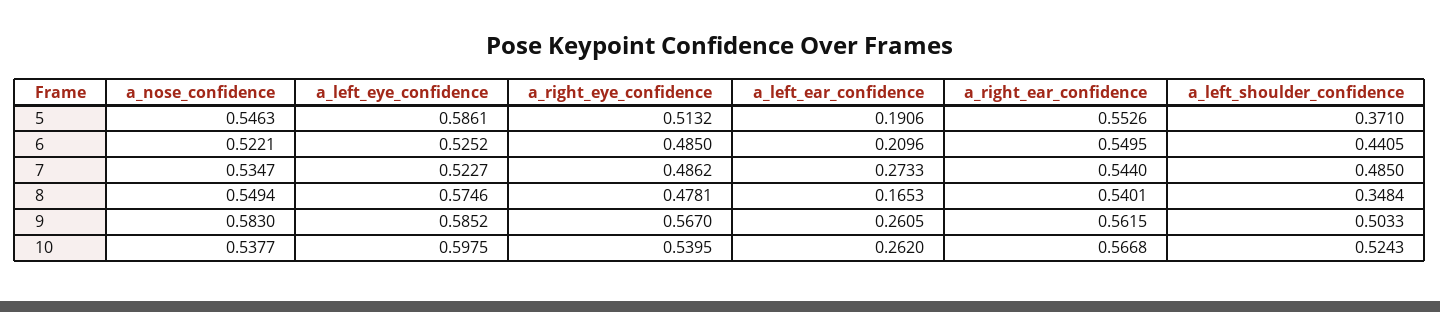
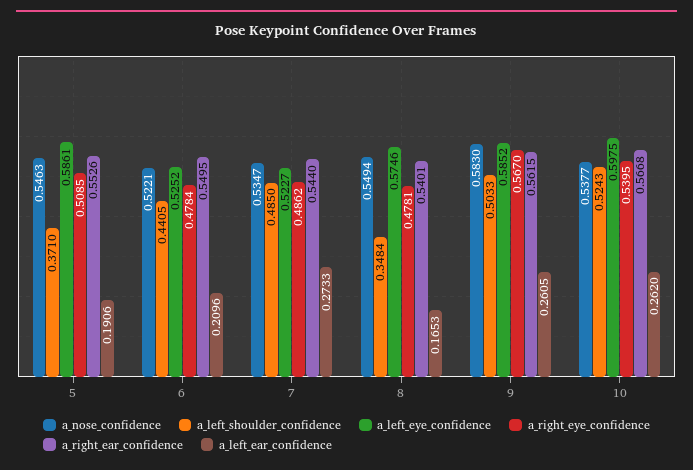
a_right_eye_confidence, 5: 0.5132 -> 0.5085
a_right_eye_confidence, 6: 0.485 -> 0.4784

